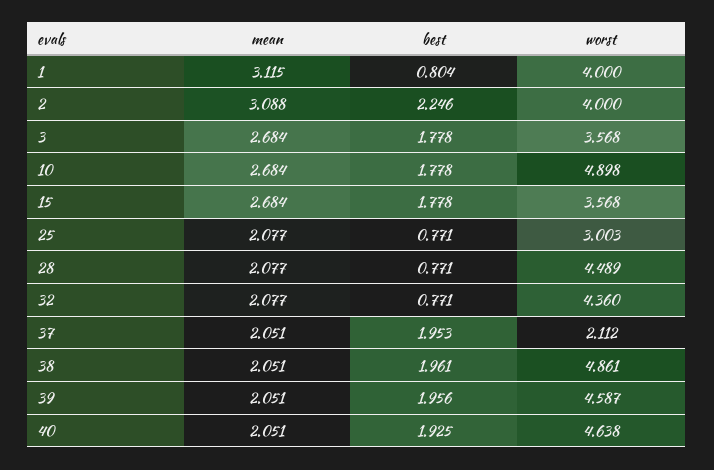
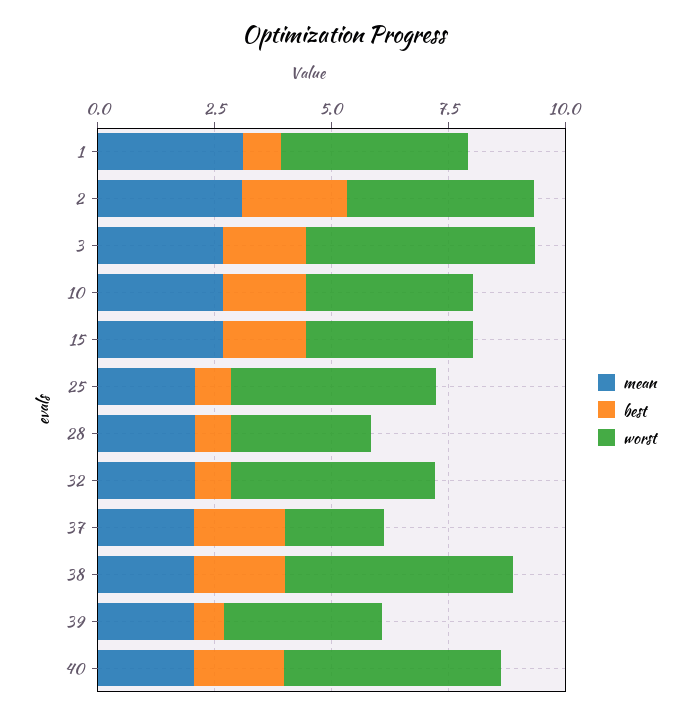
worst, 3: 3.568 -> 5
worst, 10: 4.898 -> 3.5
worst, 25: 3.003 -> 4.5
worst, 28: 4.489 -> 3
best, 39: 1.956 -> 0.5
worst, 39: 4.587 -> 3.5

